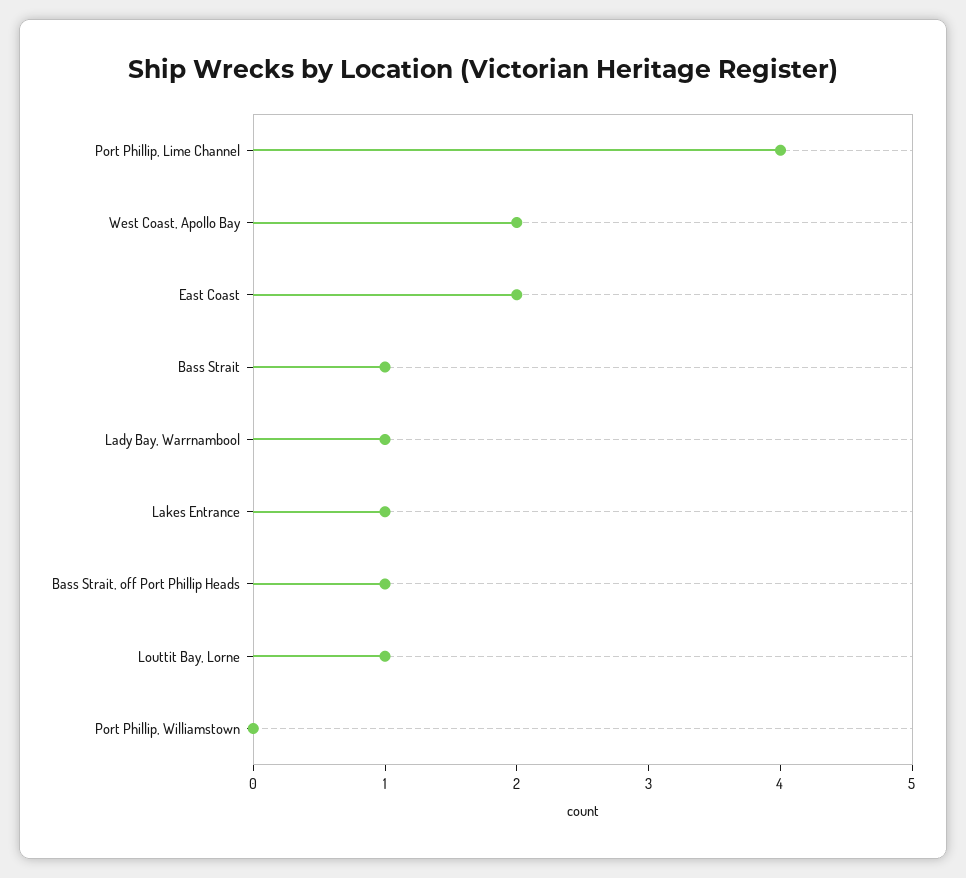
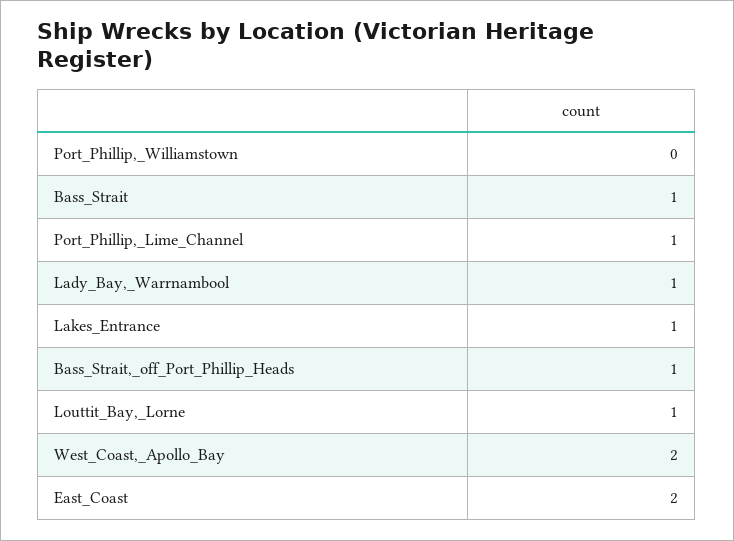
Port Phillip, Lime Channel: 4 -> 1

